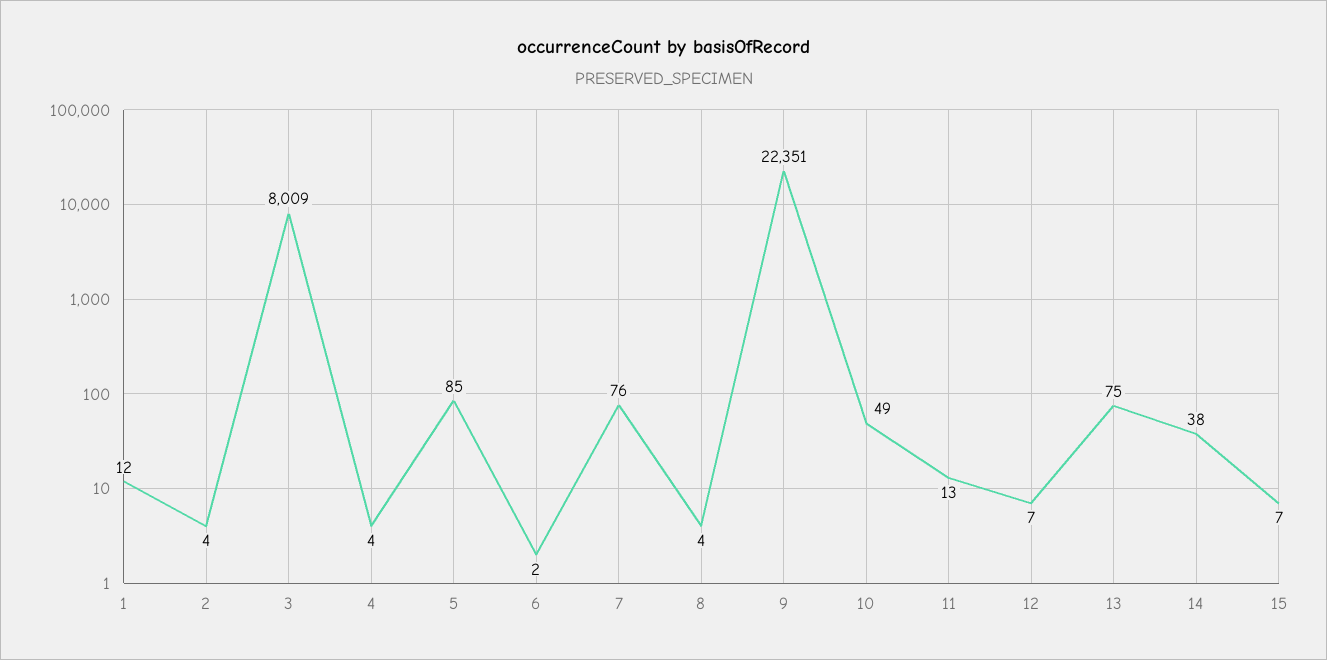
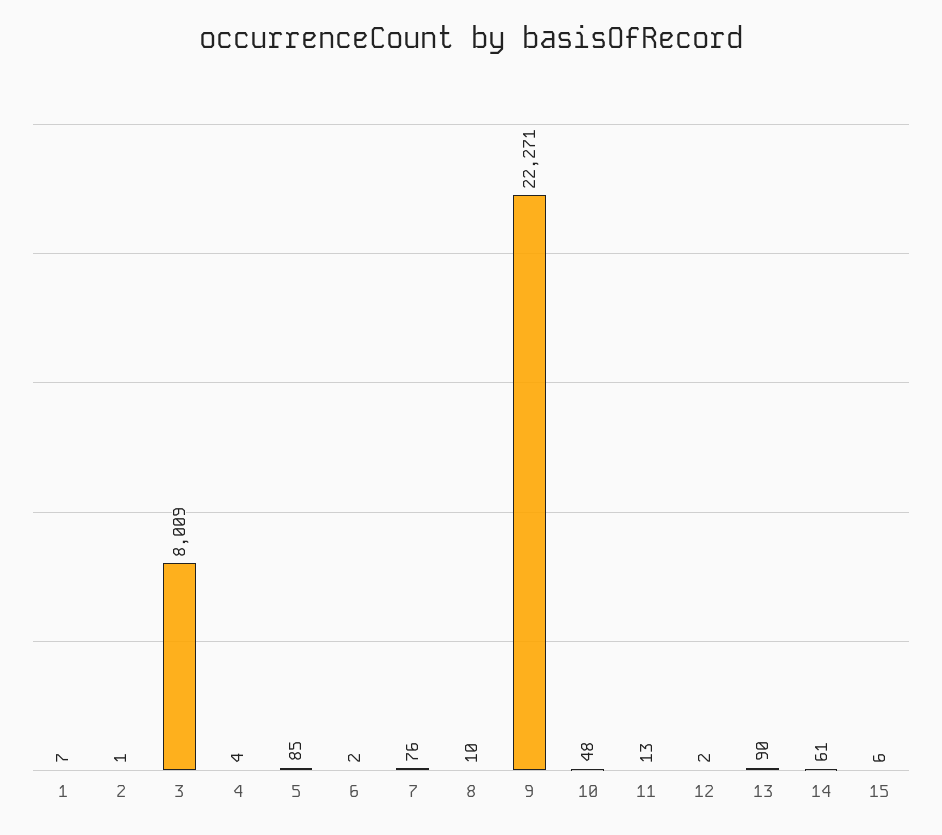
1: 12 -> 7
2: 4 -> 1
8: 4 -> 10
9: 22351 -> 22271
10: 49 -> 48
12: 7 -> 2
13: 75 -> 90
14: 38 -> 61
15: 7 -> 6

